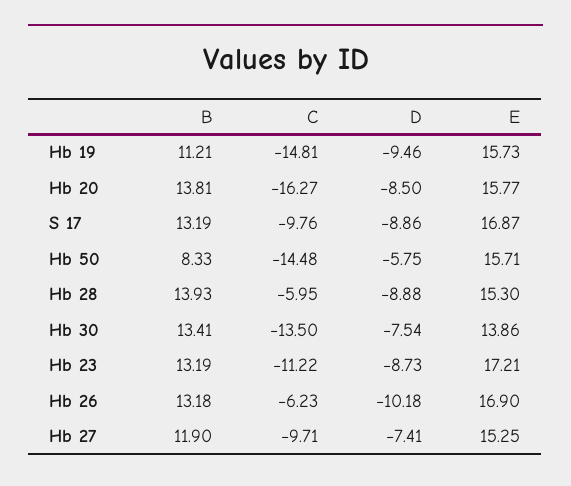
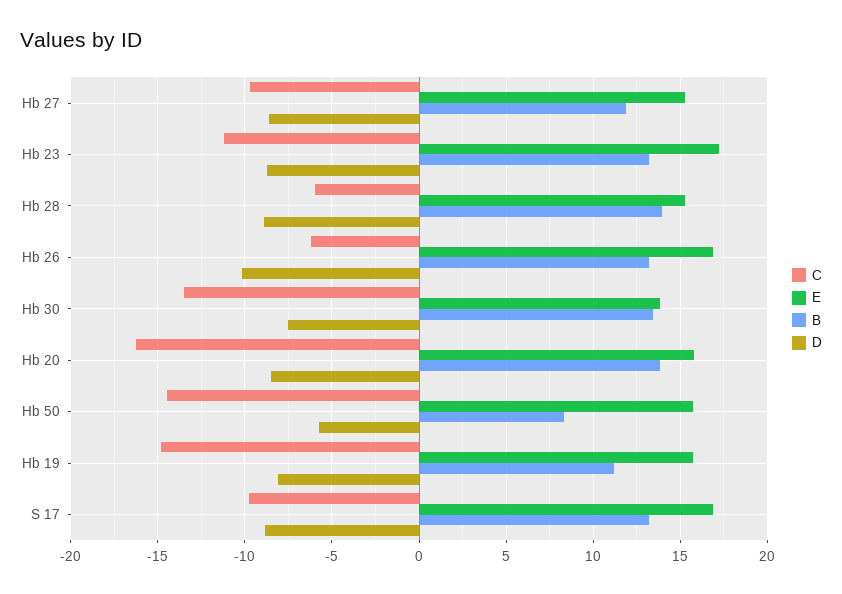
D, Hb 19: -9.46 -> -8
D, Hb 27: -7.41 -> -8.5

